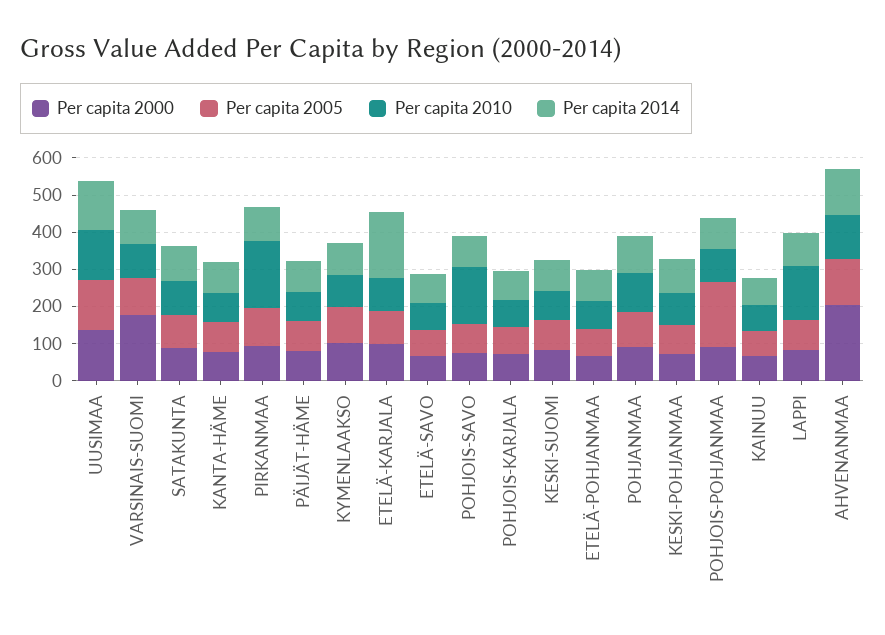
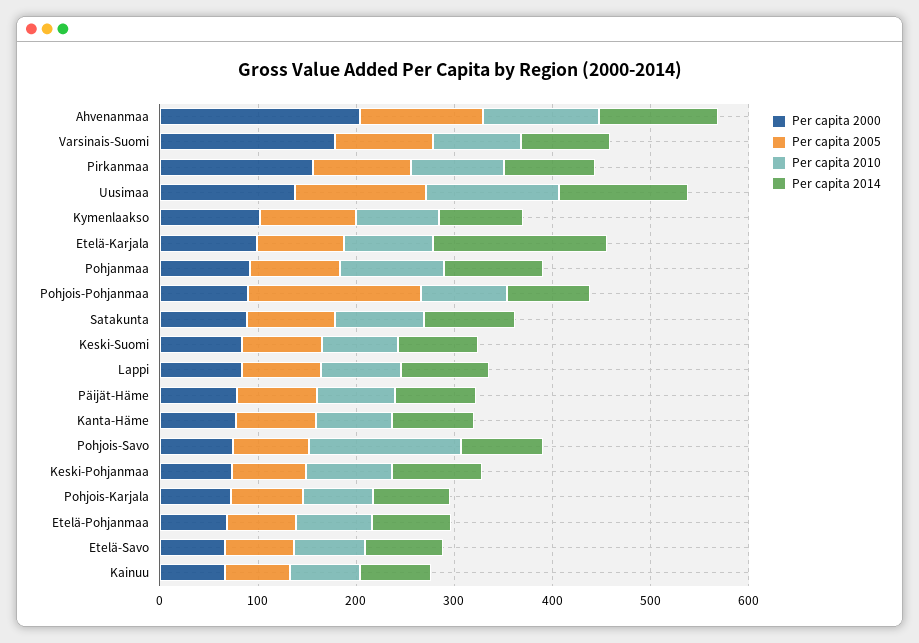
Per capita 2000, PIRKANMAA: 100 -> 160
Per capita 2010, PIRKANMAA: 175 -> 100
Per capita 2010, LAPPI: 150 -> 80

